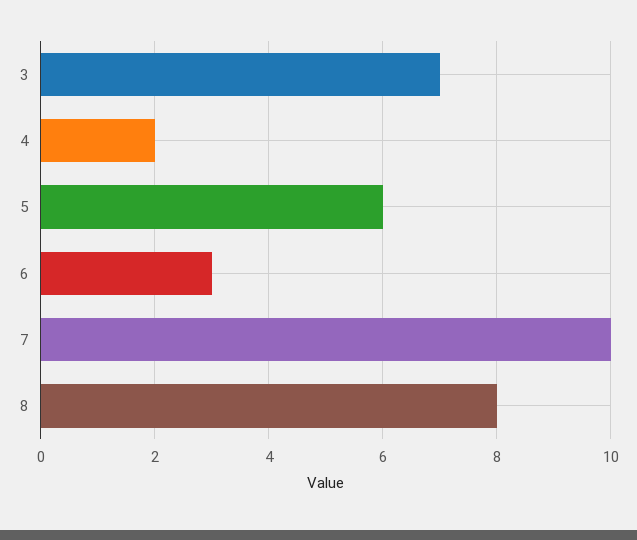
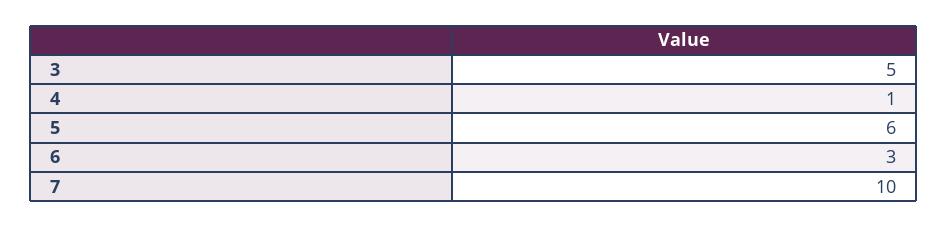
3: 7 -> 5
4: 2 -> 1
8: 8 -> none

